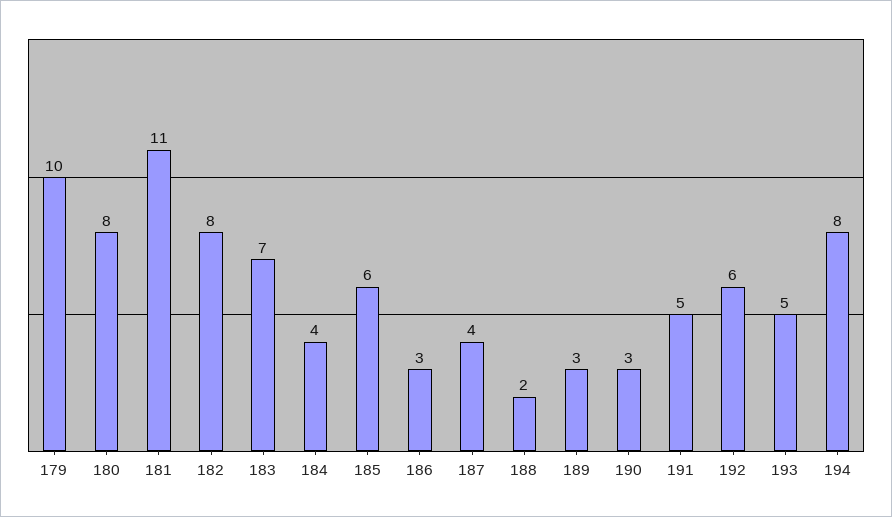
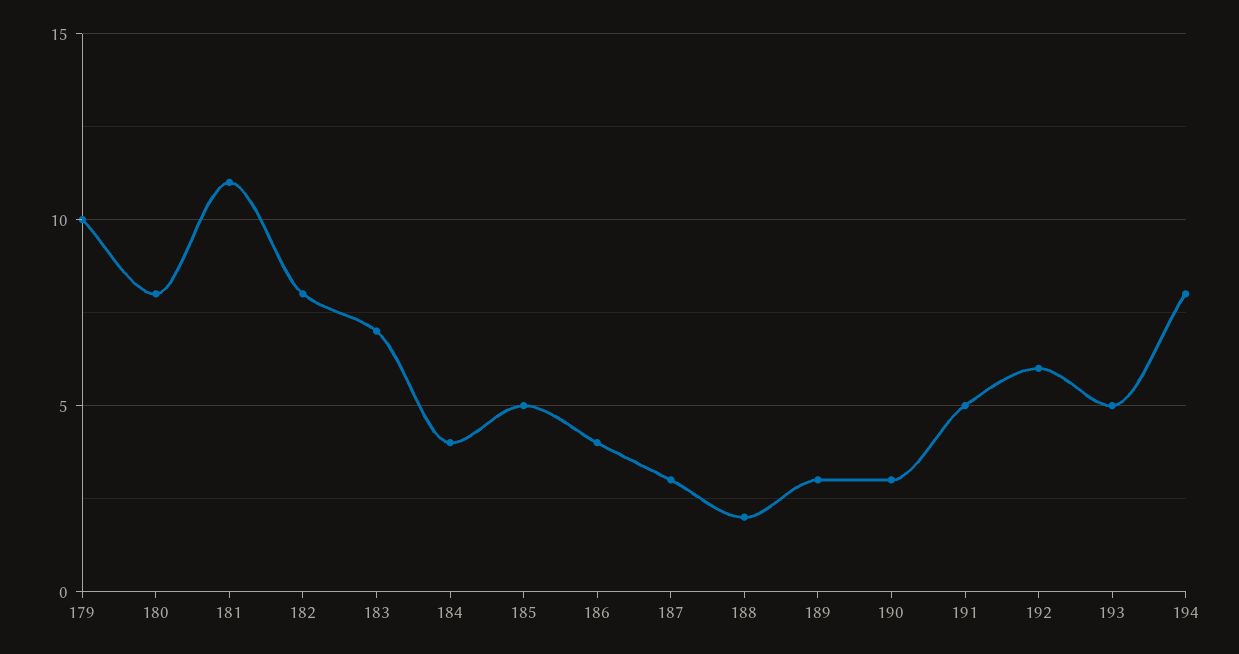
185: 6 -> 5
186: 3 -> 4
187: 4 -> 3

